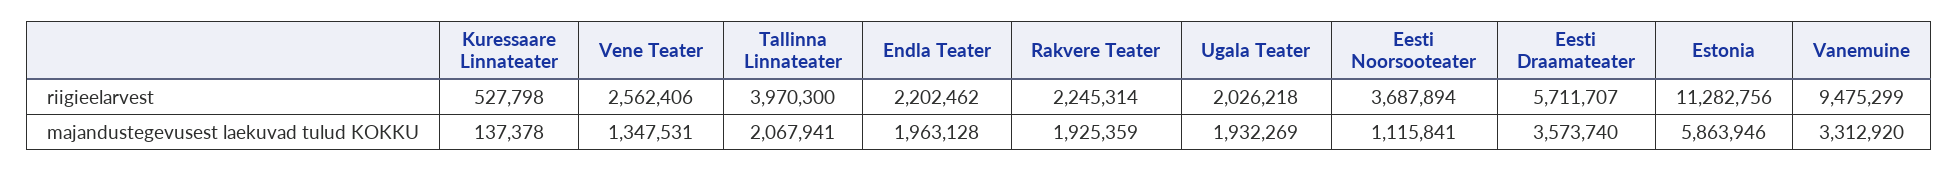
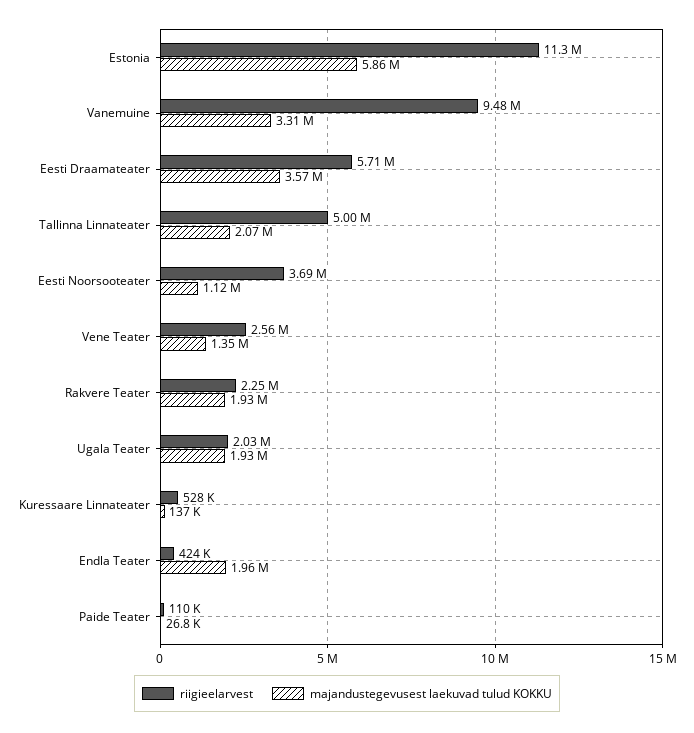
riigieelarvest, Tallinna Linnateater: 3970300 -> 5000000
riigieelarvest, Endla Teater: 2202462 -> 424000
riigieelarvest, Paide Teater: none -> 110000
majandustegevusest laekuvad tulud KOKKU, Paide Teater: none -> 26800

